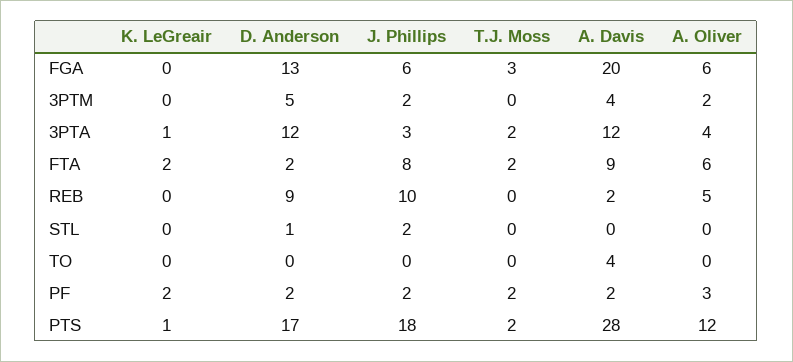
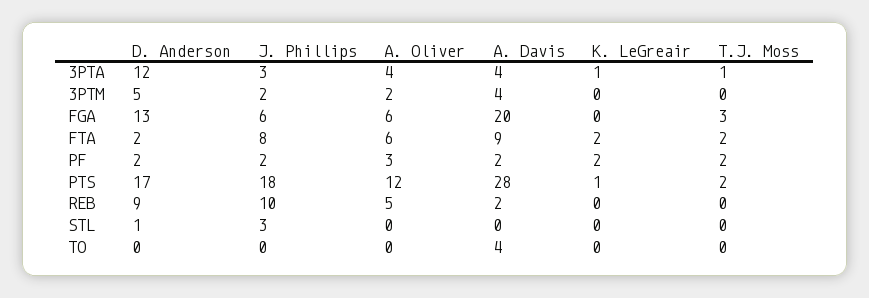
T.J. Moss, 3PTA: 2 -> 1
A. Davis, 3PTA: 12 -> 4
J. Phillips, STL: 2 -> 3

